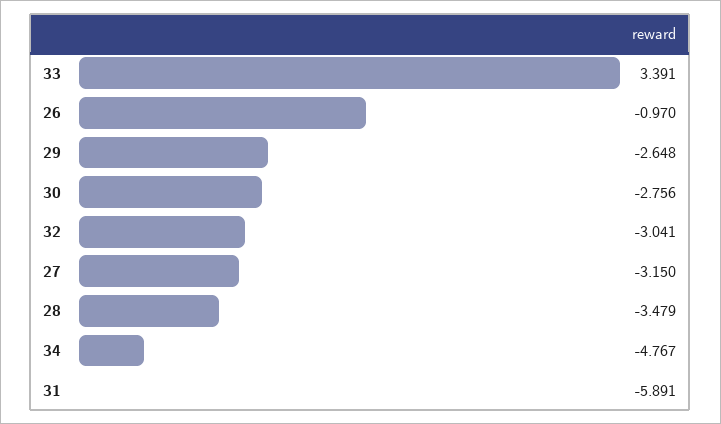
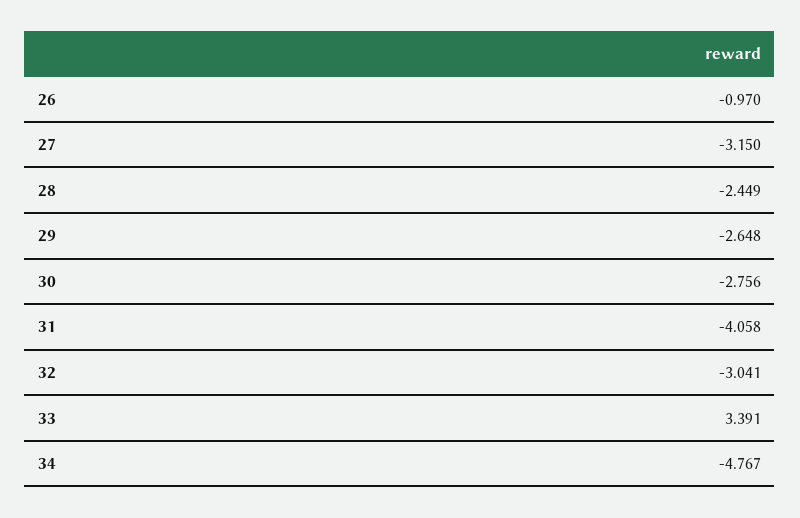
28: -3.479 -> -2.449
31: -5.891 -> -4.058

